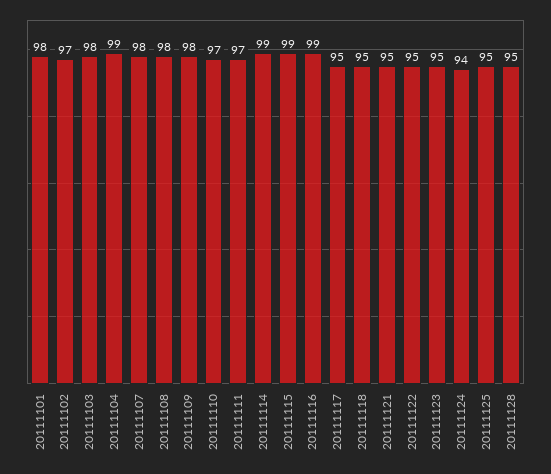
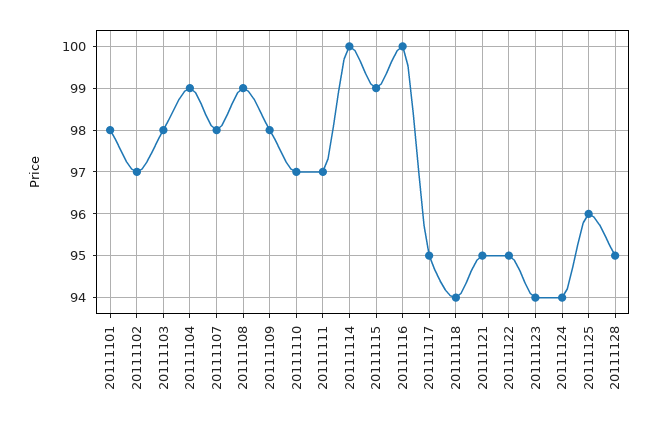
20111108: 98 -> 99
20111114: 99 -> 100
20111116: 99 -> 100
20111118: 95 -> 94
20111123: 95 -> 94
20111125: 95 -> 96

